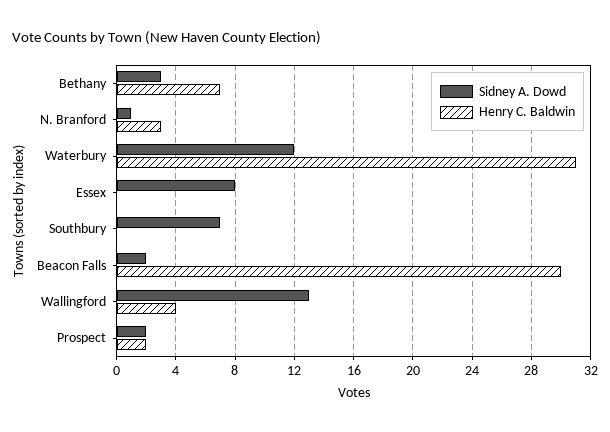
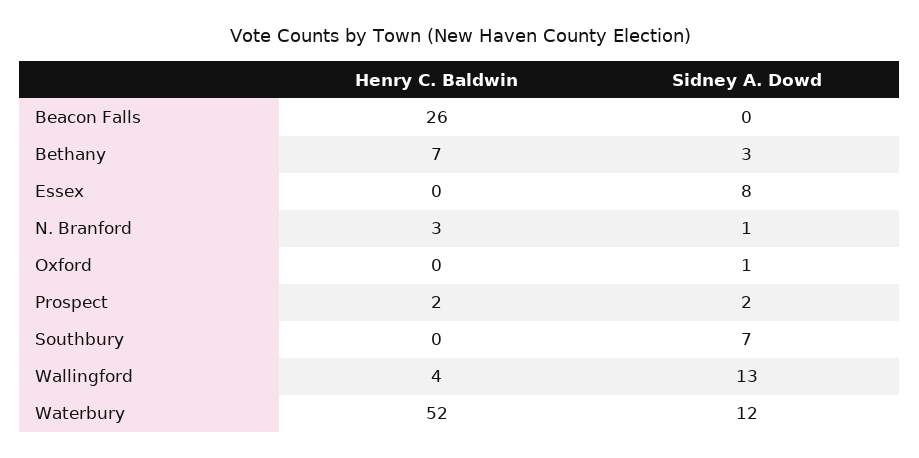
Henry C. Baldwin, Waterbury: 31 -> 52
Sidney A. Dowd, Beacon Falls: 2 -> 0
Henry C. Baldwin, Beacon Falls: 30 -> 26
Henry C. Baldwin, Oxford: none -> 0
Sidney A. Dowd, Oxford: none -> 1

